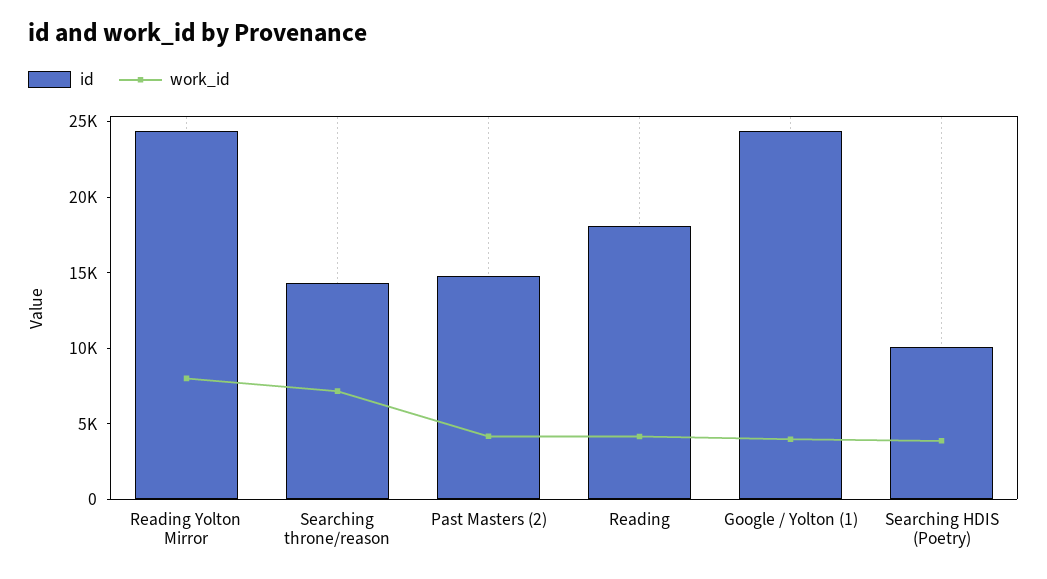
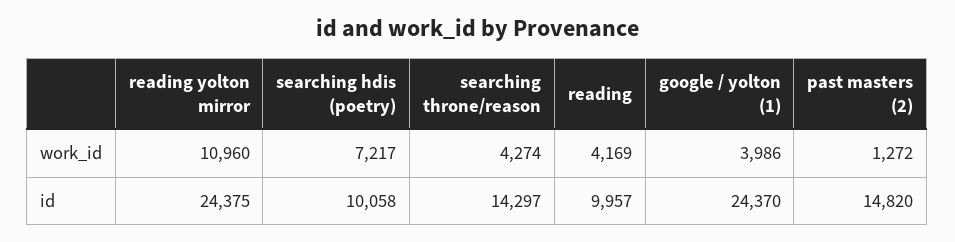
work_id, Reading Yolton Mirror: 8000 -> 10960
work_id, Searching throne/reason: 7000 -> 4274
work_id, Past Masters (2): 4000 -> 1272
id, Reading: 18000 -> 9957
work_id, Searching HDIS (Poetry): 4000 -> 7217

